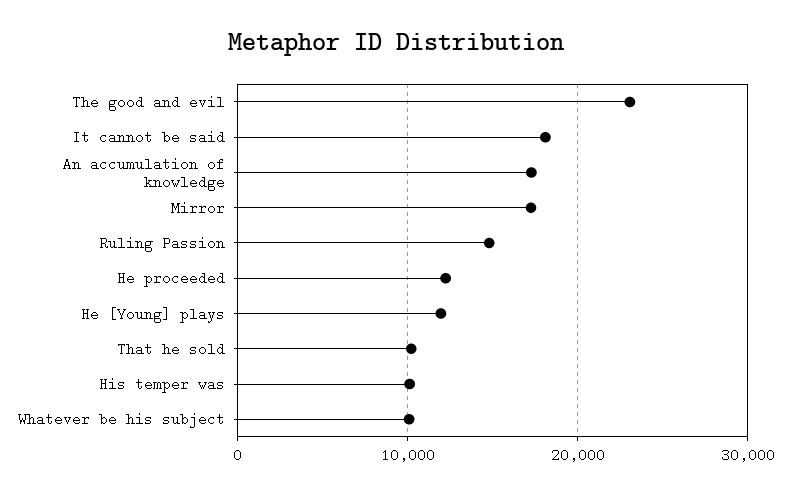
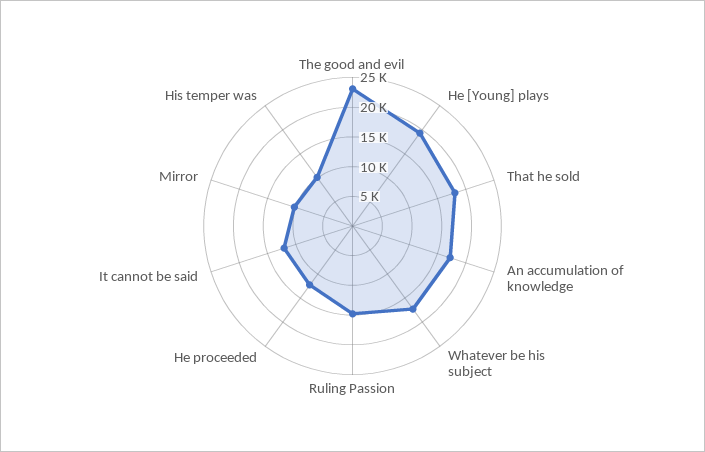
It cannot be said: 18000 -> 12500
Mirror: 17000 -> 10000
He [Young] plays: 12000 -> 20000
That he sold: 10000 -> 17500
Whatever be his subject: 10000 -> 17500

